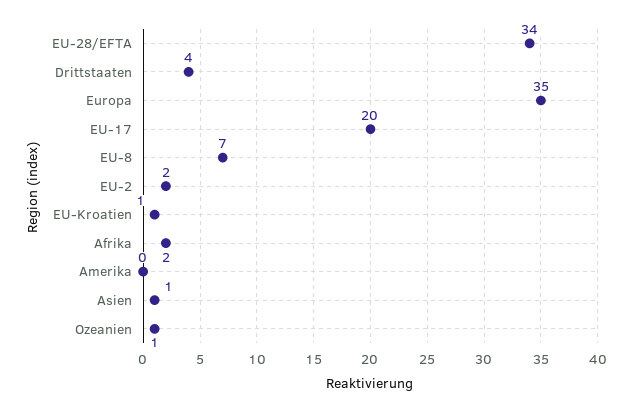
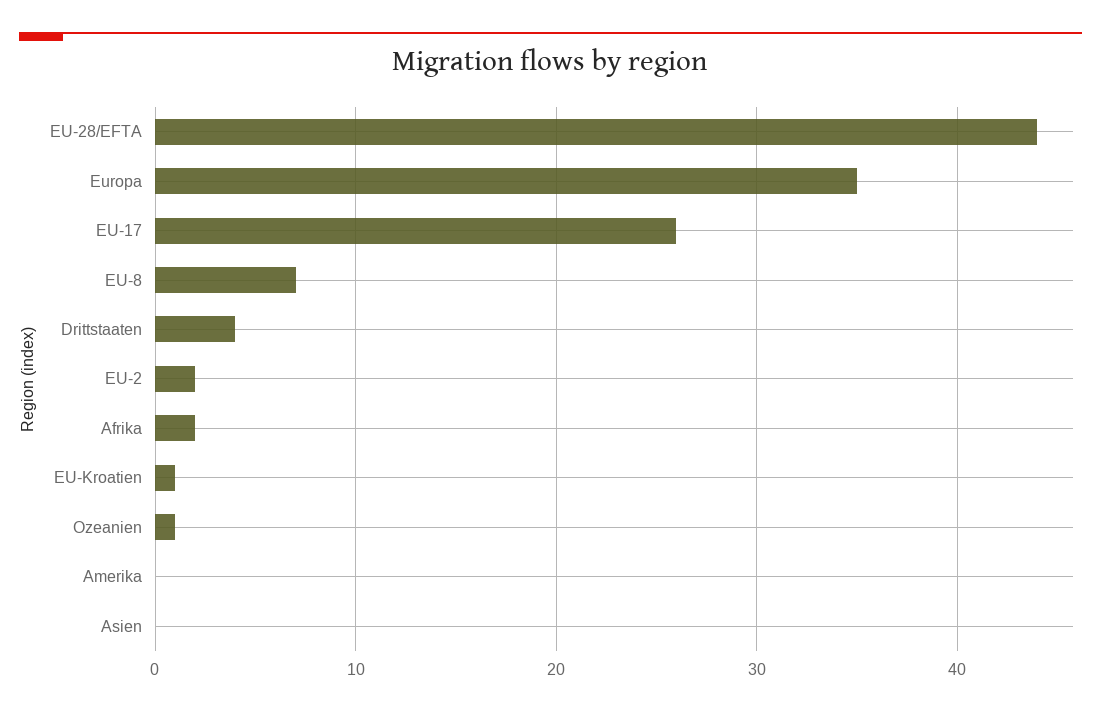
EU-28/EFTA: 34 -> 44
EU-17: 20 -> 26
Asien: 1 -> 0

